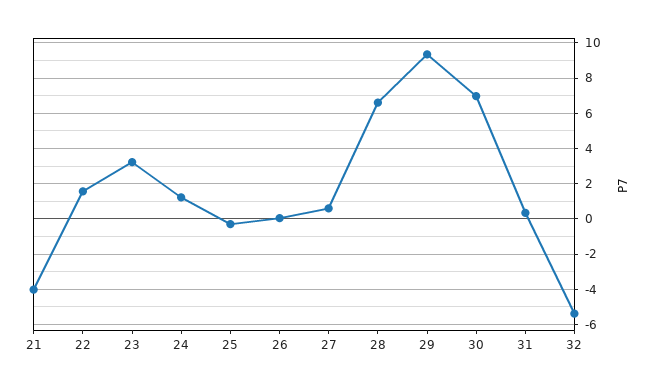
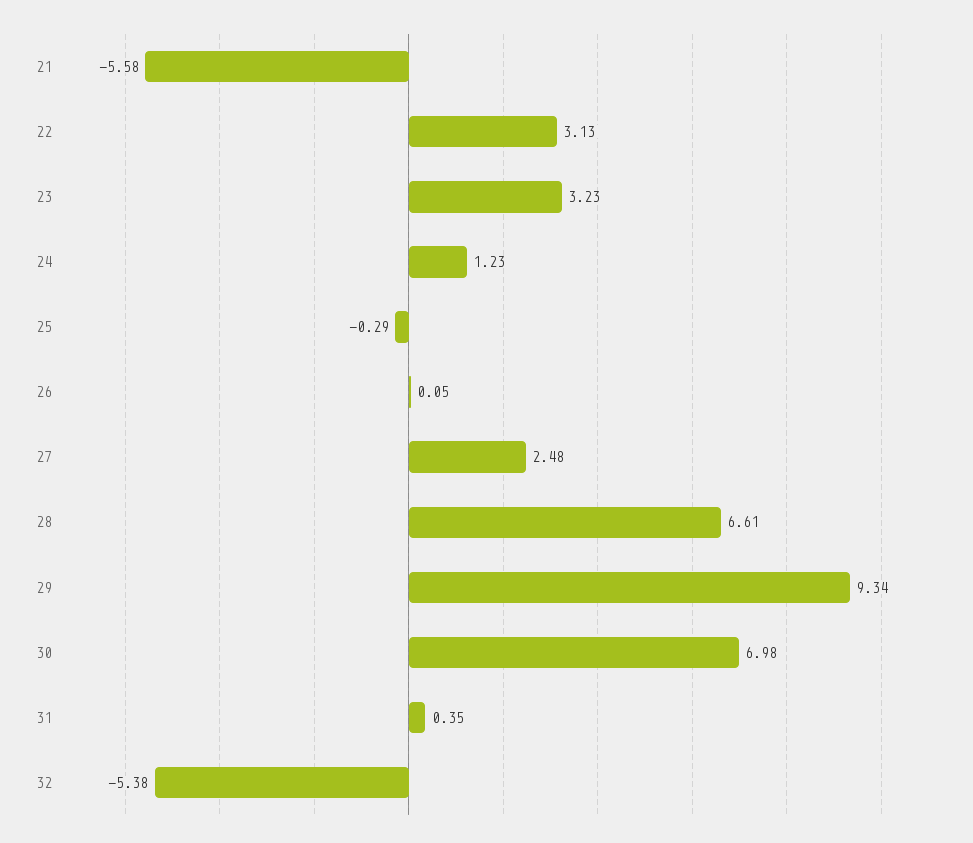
21: -4 -> -5.58
22: 1.5 -> 3.13
27: 0.5 -> 2.48

